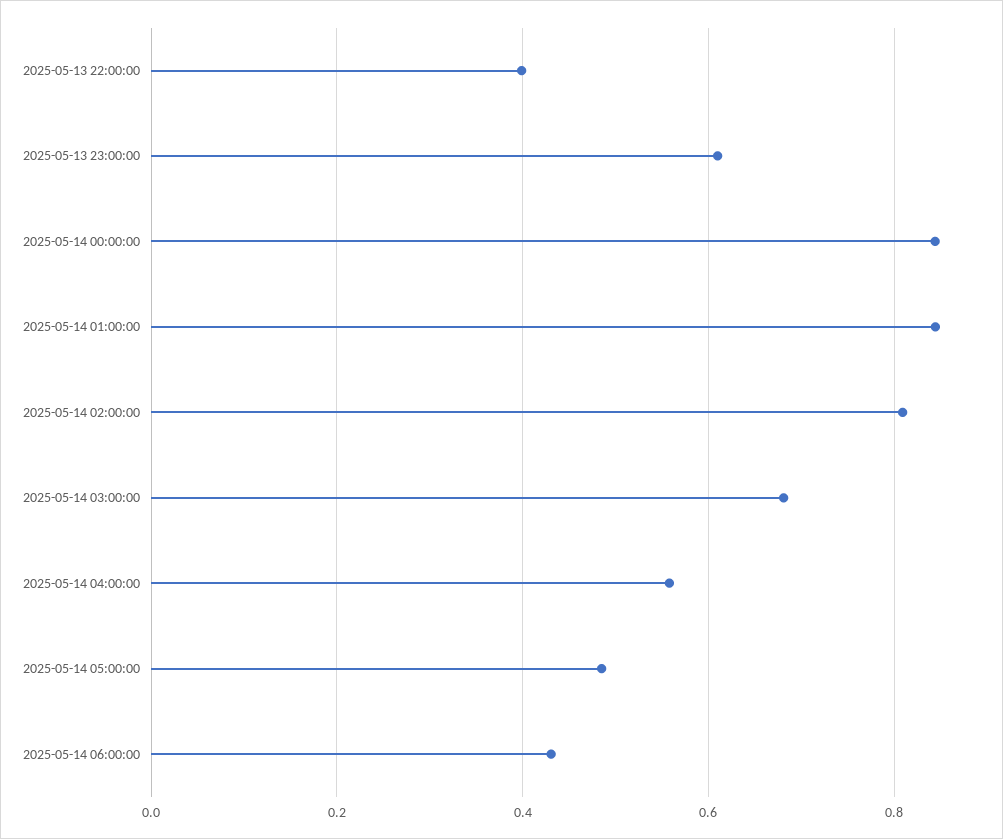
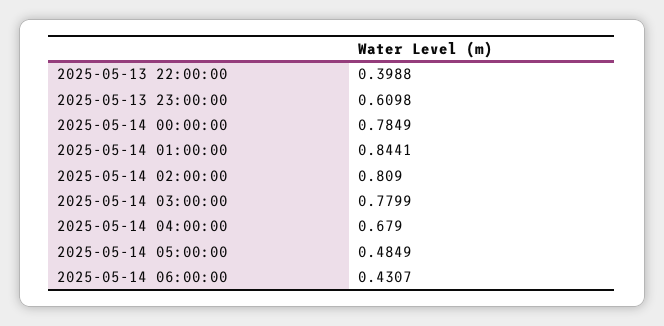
2025-05-14 00:00:00: 0.84 -> 0.7849
2025-05-14 03:00:00: 0.68 -> 0.7799
2025-05-14 04:00:00: 0.56 -> 0.679

